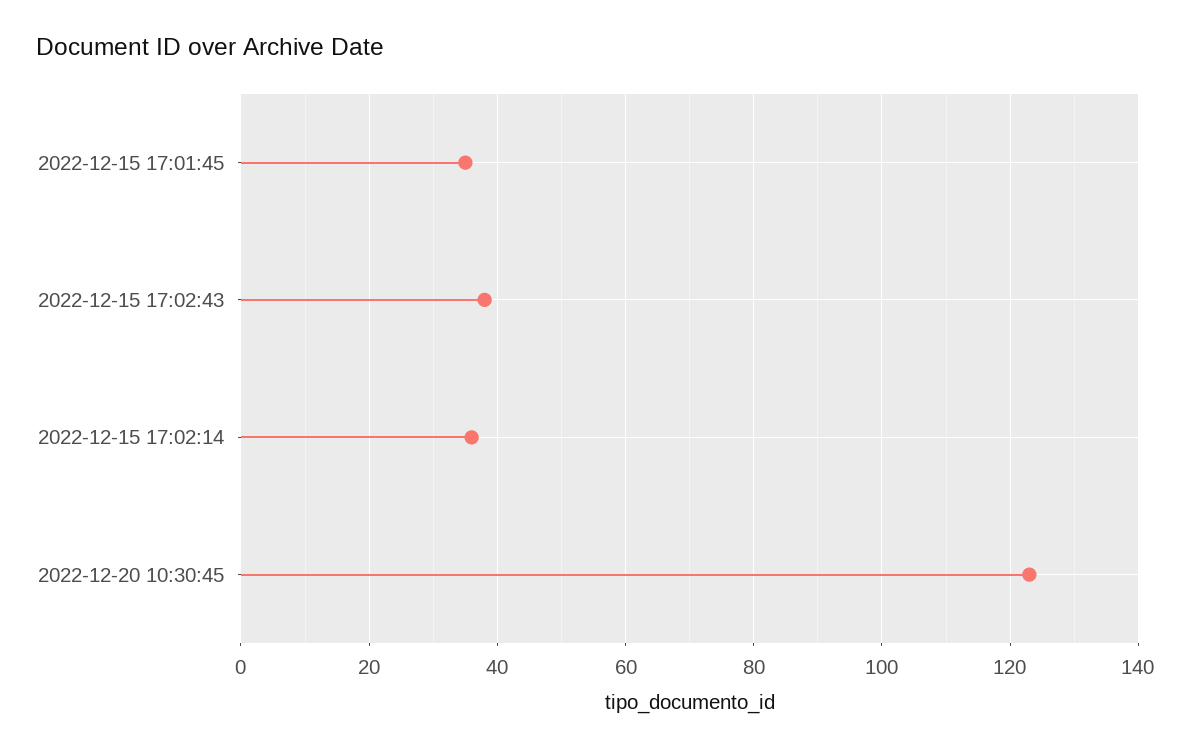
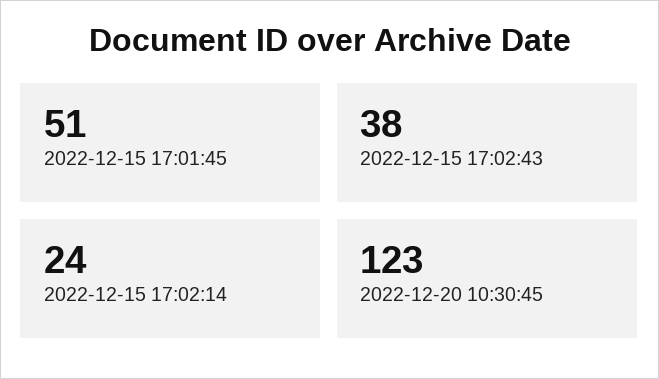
2022-12-15 17:01:45: 35 -> 51
2022-12-15 17:02:14: 35 -> 24

